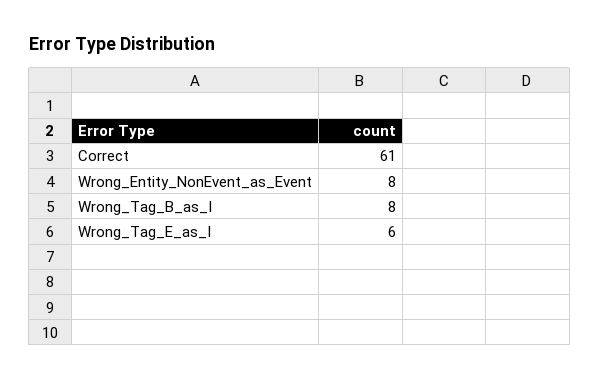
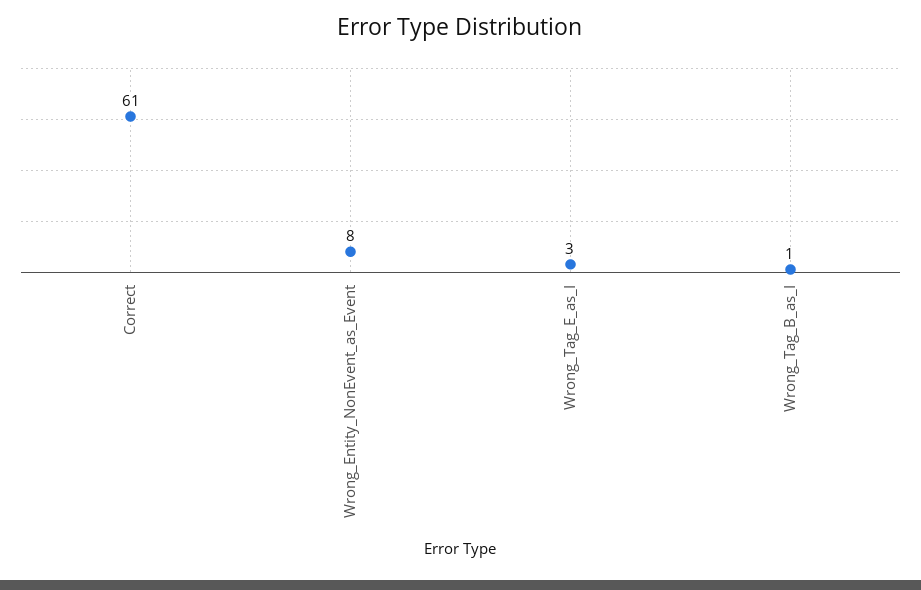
Wrong_Tag_B_as_I: 8 -> 1
Wrong_Tag_E_as_I: 6 -> 3

